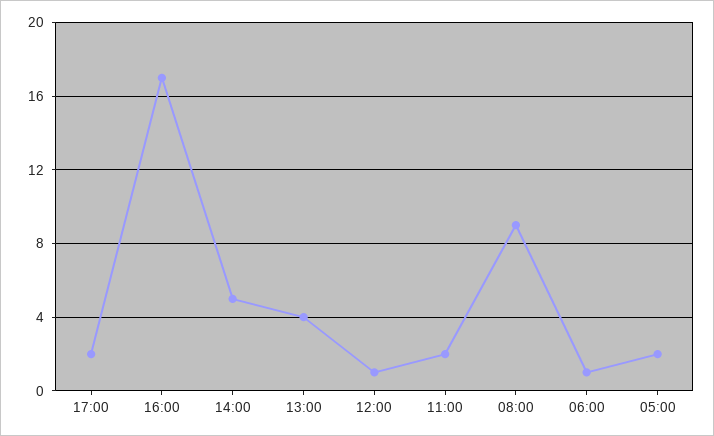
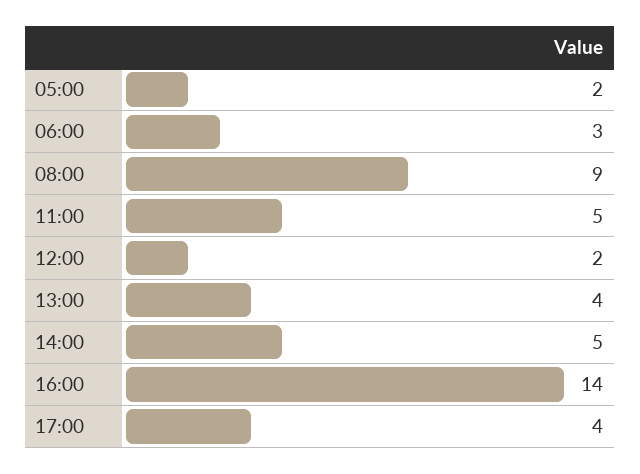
17:00: 2 -> 4
16:00: 17 -> 14
12:00: 1 -> 2
11:00: 2 -> 5
06:00: 1 -> 3

